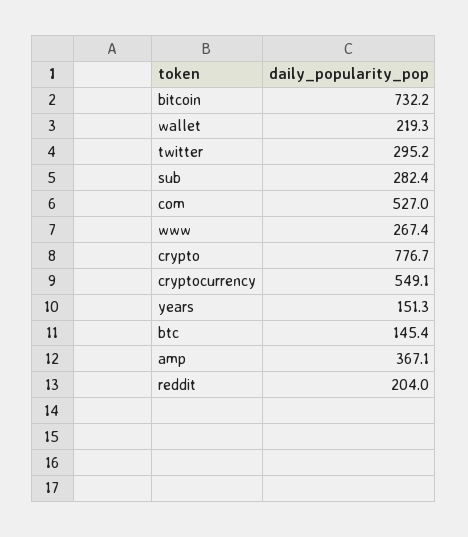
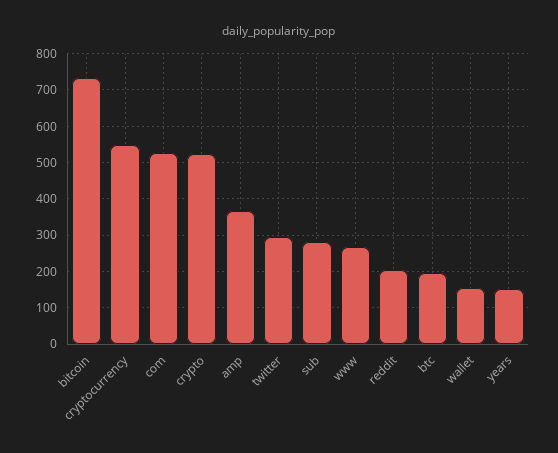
wallet: 219.3 -> 160
crypto: 776.7 -> 520
btc: 145.4 -> 200

